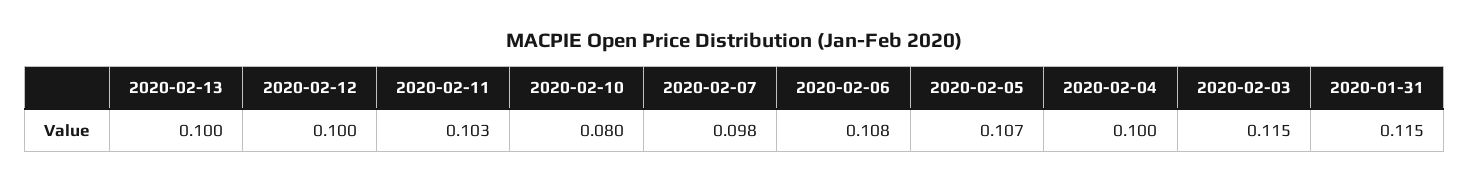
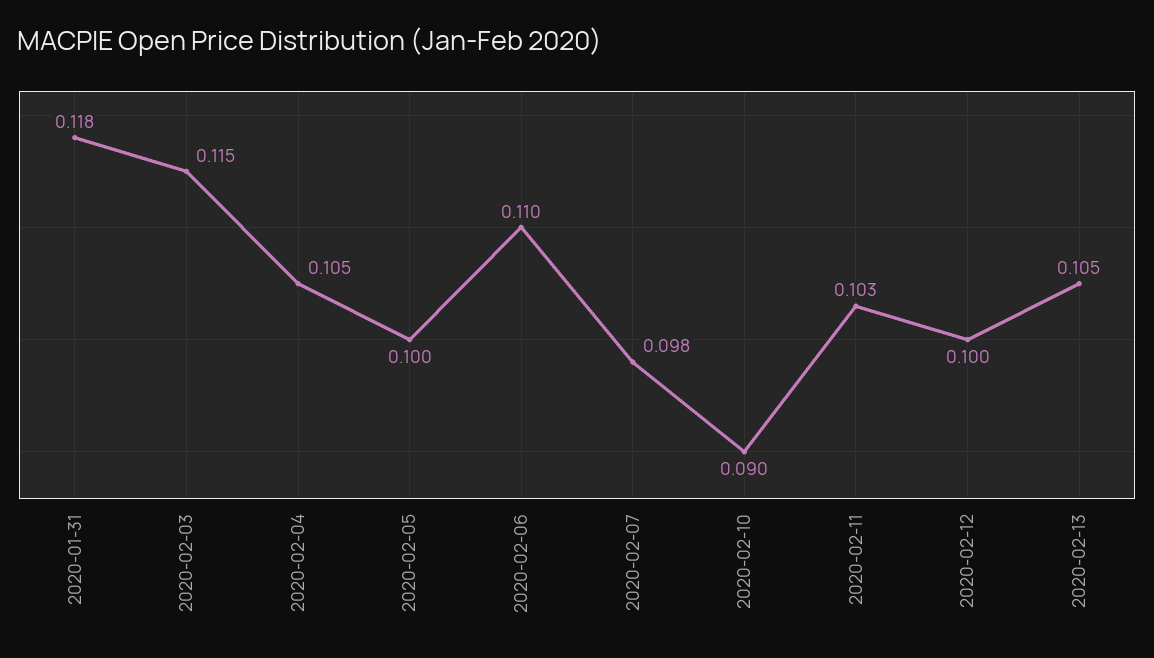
2020-02-13: 0.1 -> 0.105
2020-02-10: 0.08 -> 0.09
2020-02-06: 0.108 -> 0.11
2020-02-05: 0.107 -> 0.1
2020-02-04: 0.1 -> 0.105
2020-01-31: 0.115 -> 0.118

